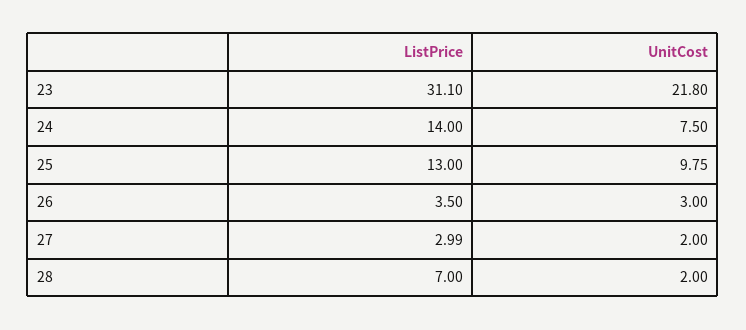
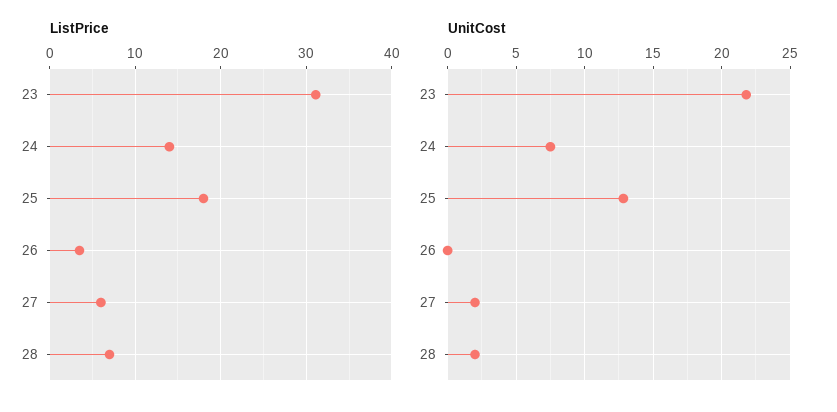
ListPrice, 25: 13 -> 18
UnitCost, 25: 9.75 -> 13
UnitCost, 26: 3 -> 0
ListPrice, 27: 2.99 -> 6

